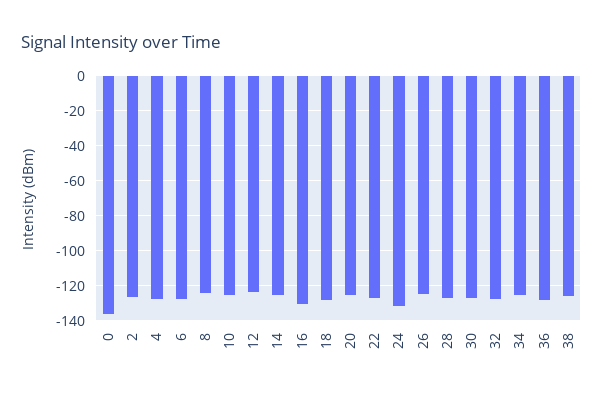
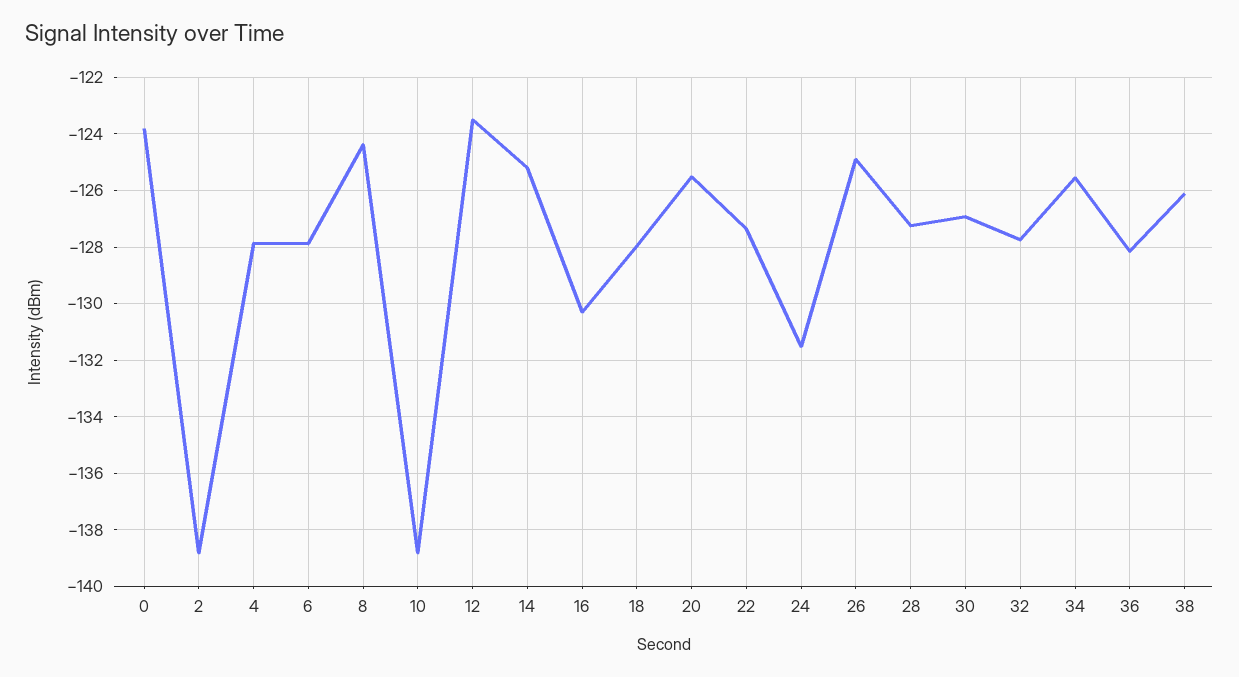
0: -135 -> -123.75
2: -125 -> -138.75
10: -125 -> -138.75

